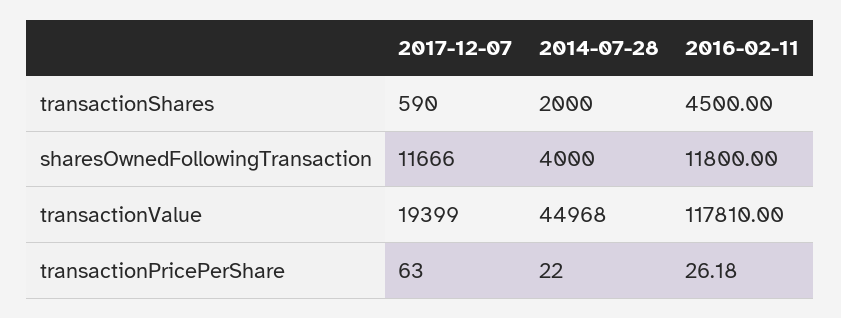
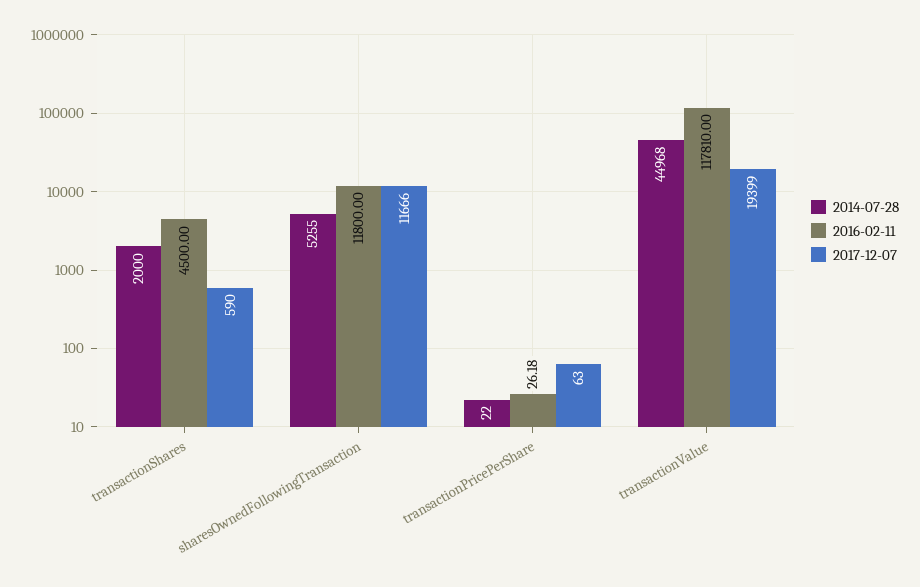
2014-07-28, sharesOwnedFollowingTransaction: 4000 -> 5255

